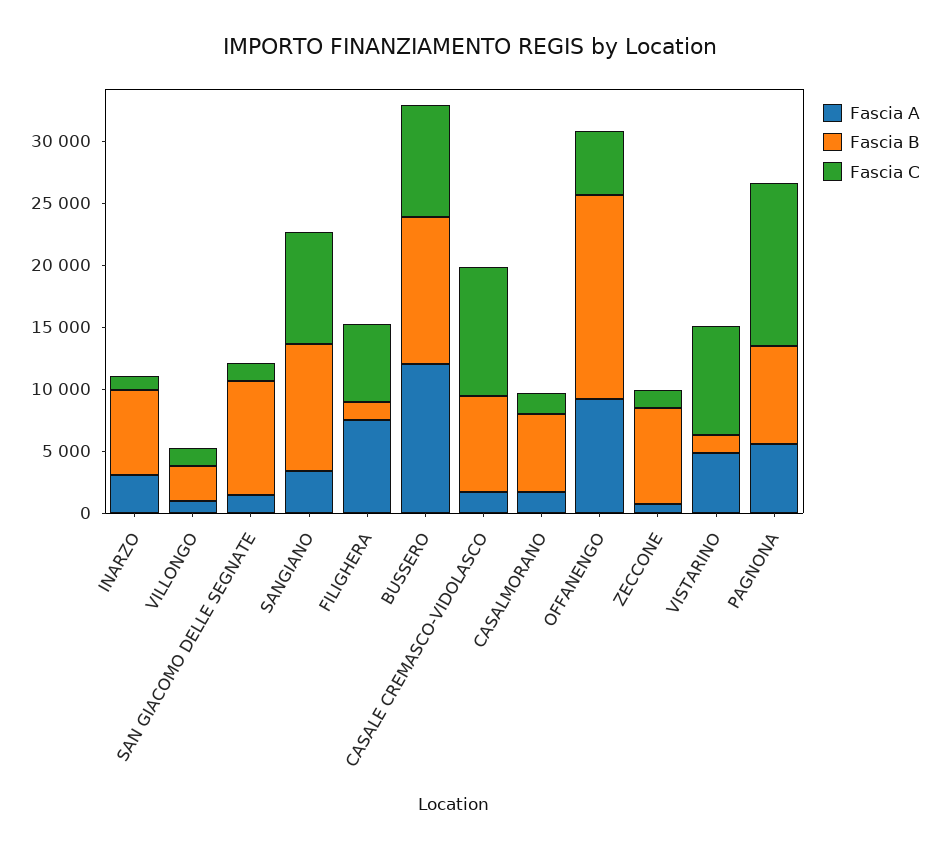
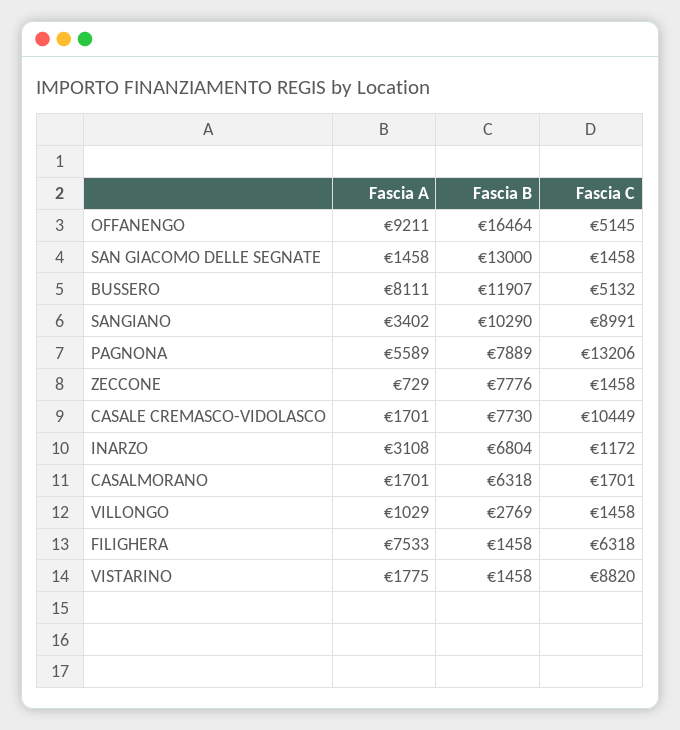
Fascia B, SAN GIACOMO DELLE SEGNATE: 9000 -> 13000
Fascia A, BUSSERO: 12000 -> 8111
Fascia C, BUSSERO: 9000 -> 5132
Fascia A, VISTARINO: 5000 -> 1775

